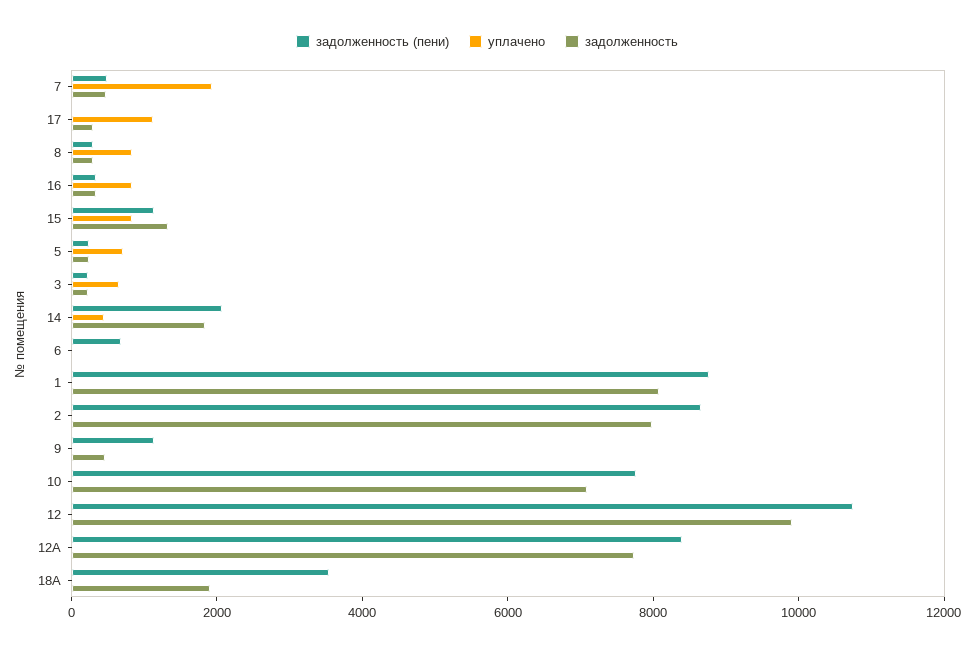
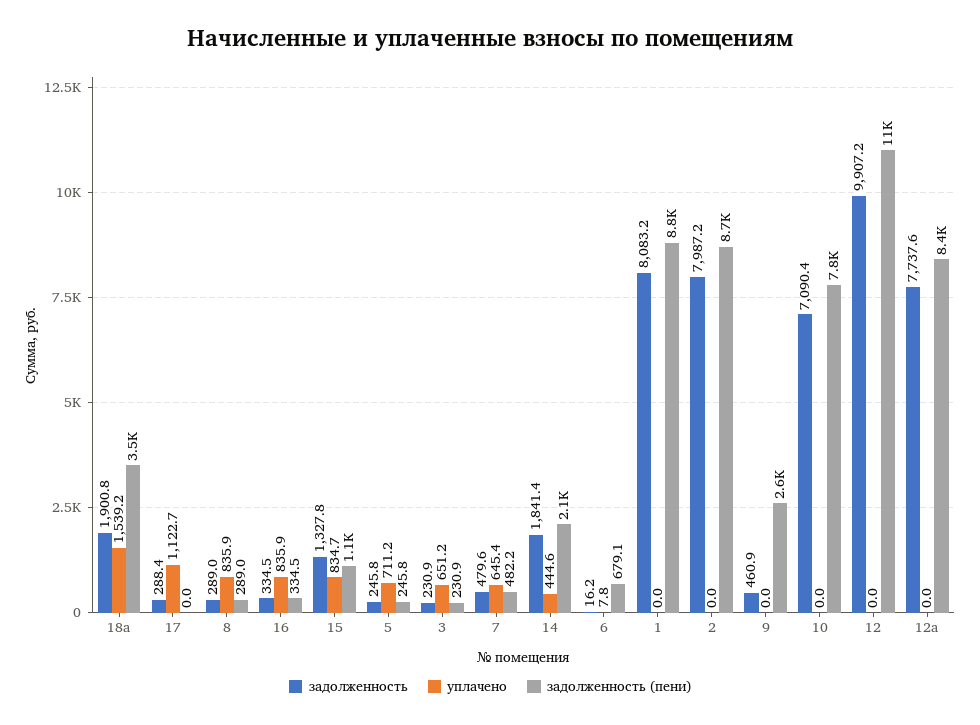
уплачено, 7: 2000 -> 645.4
задолженность (пени), 9: 1000 -> 2600
уплачено, 18А: 0 -> 1539.2

